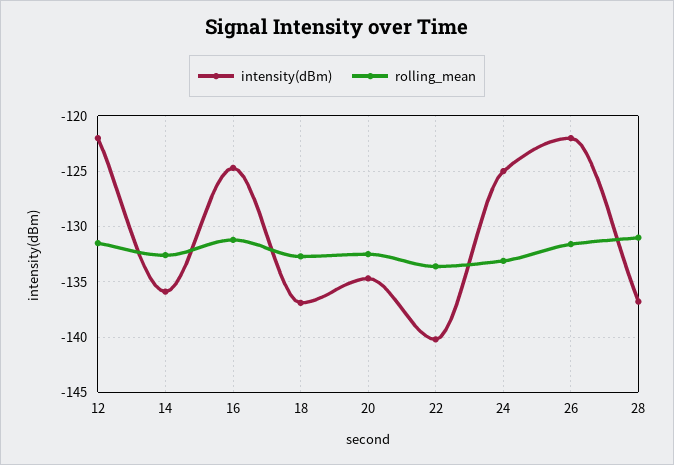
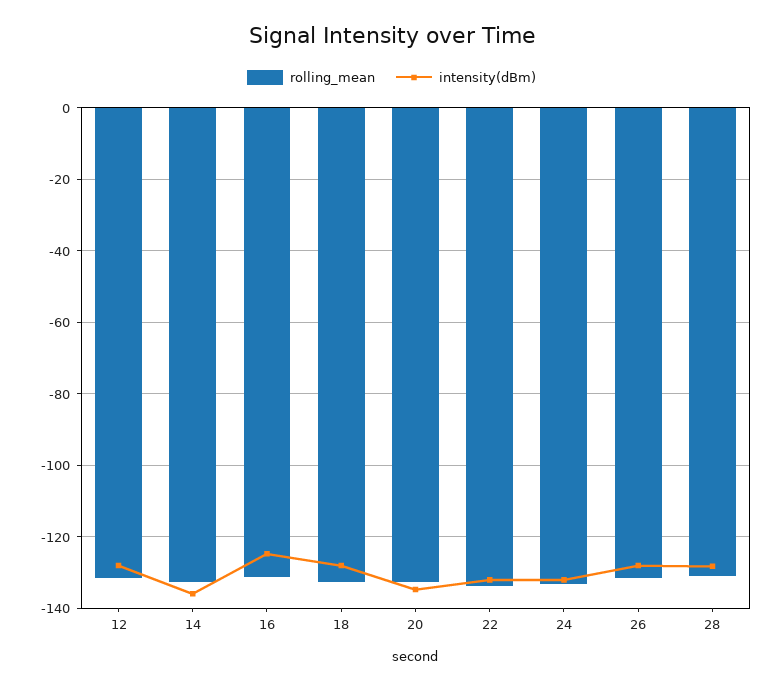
intensity(dBm), 12: -122 -> -128
intensity(dBm), 18: -137 -> -128
intensity(dBm), 22: -140 -> -132
intensity(dBm), 24: -125 -> -132
intensity(dBm), 26: -122 -> -128
intensity(dBm), 28: -137 -> -128

